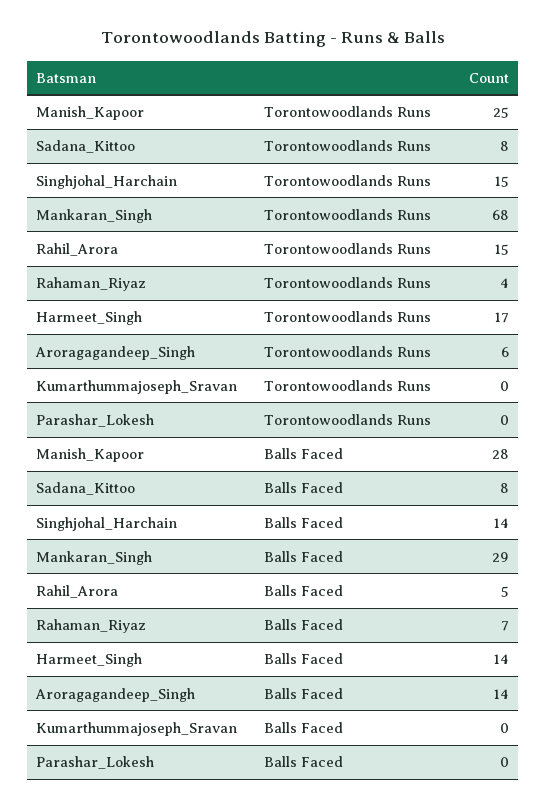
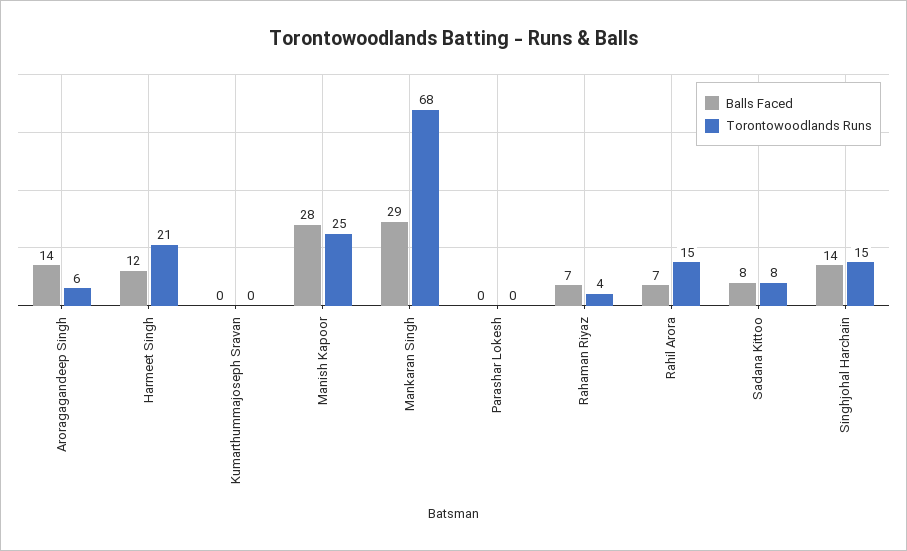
Torontowoodlands Runs, Harmeet_Singh: 17 -> 21
Balls Faced, Rahil_Arora: 5 -> 7
Balls Faced, Harmeet_Singh: 14 -> 12

